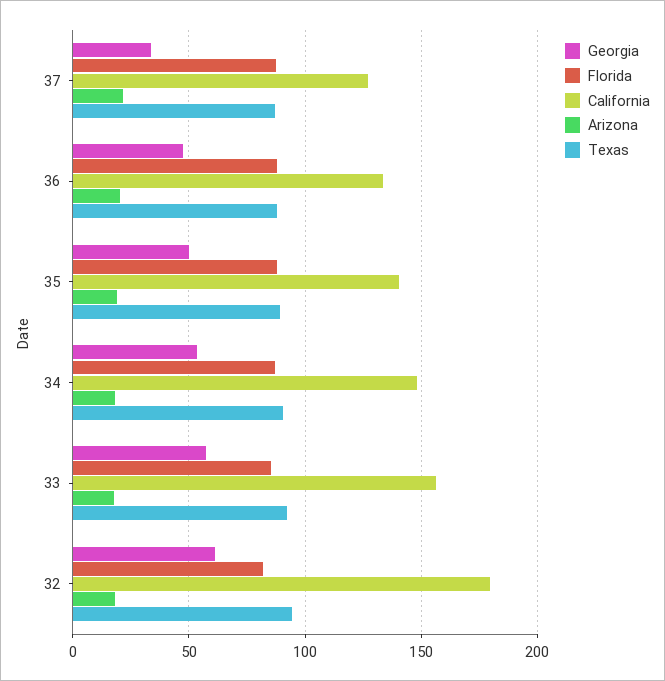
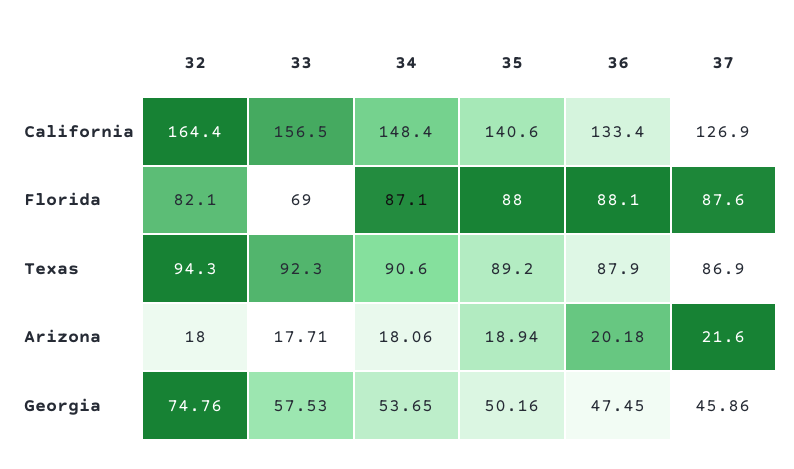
Georgia, 37: 35 -> 45.86
Florida, 33: 85 -> 69
Georgia, 32: 60 -> 74.76
California, 32: 180 -> 164.4

